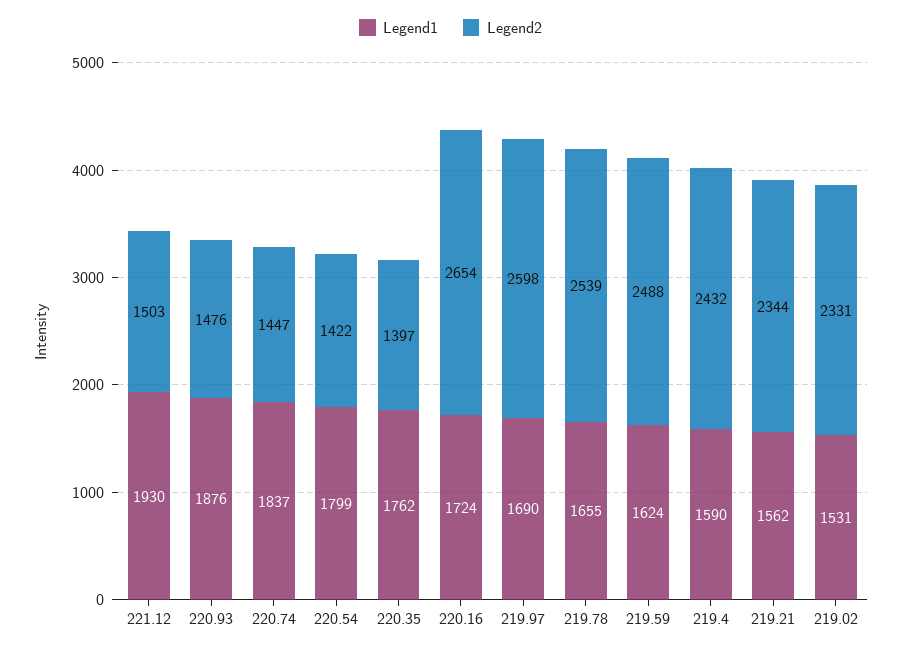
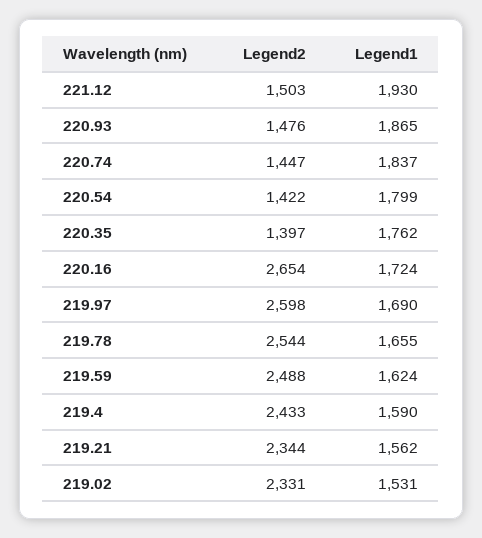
Legend1, 220.93: 1876 -> 1865
Legend2, 219.78: 2539 -> 2544
Legend2, 219.4: 2432 -> 2433

